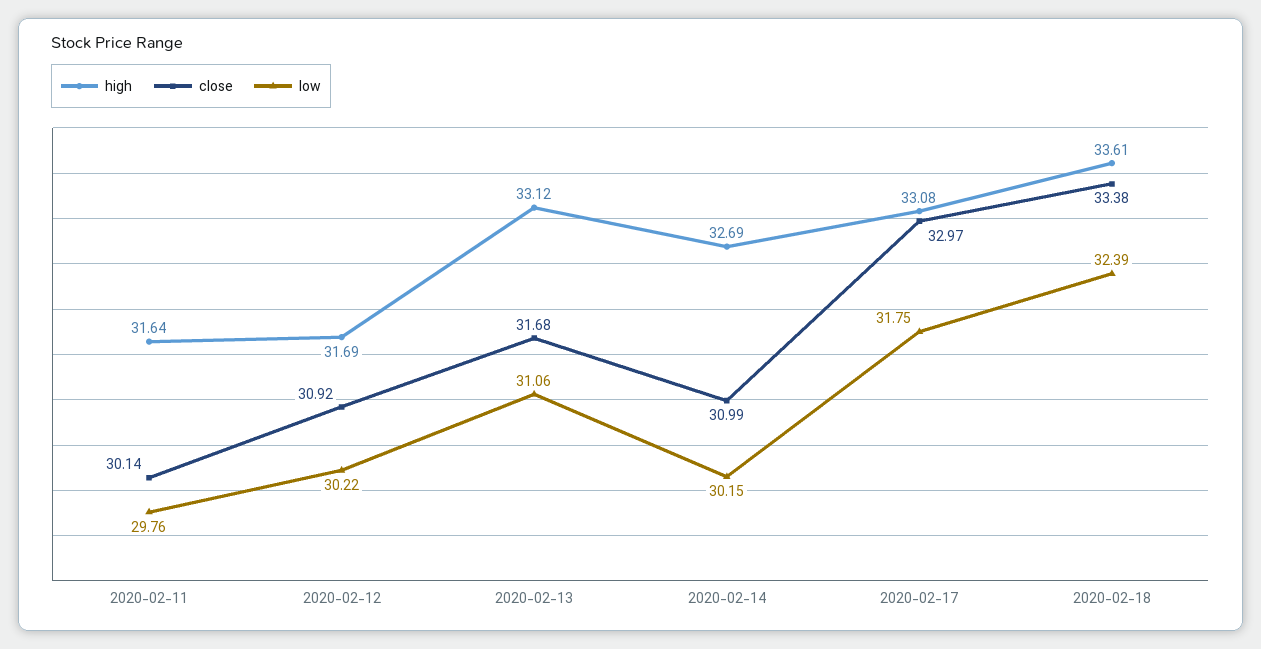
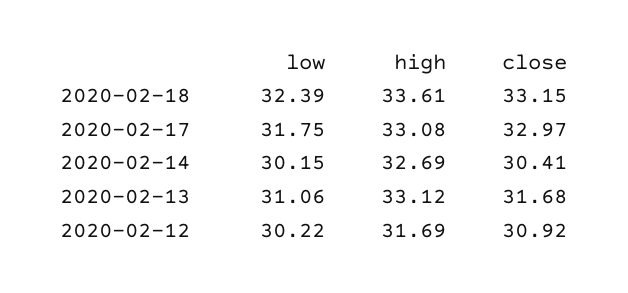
high, 2020-02-11: 31.64 -> none
close, 2020-02-11: 30.14 -> none
low, 2020-02-11: 29.76 -> none
close, 2020-02-14: 30.99 -> 30.41
close, 2020-02-18: 33.38 -> 33.15

